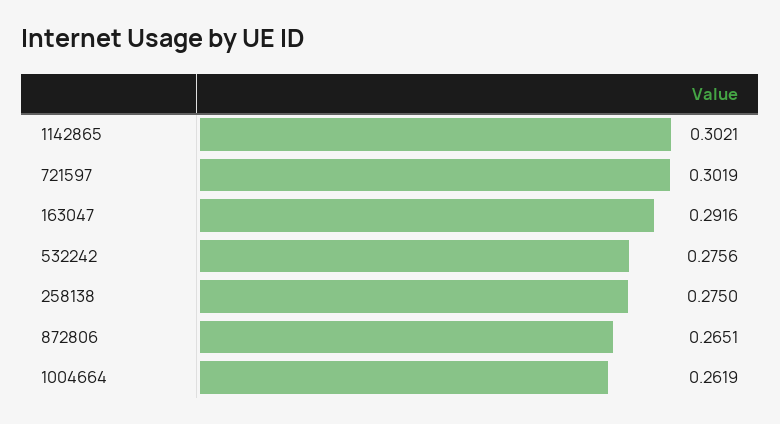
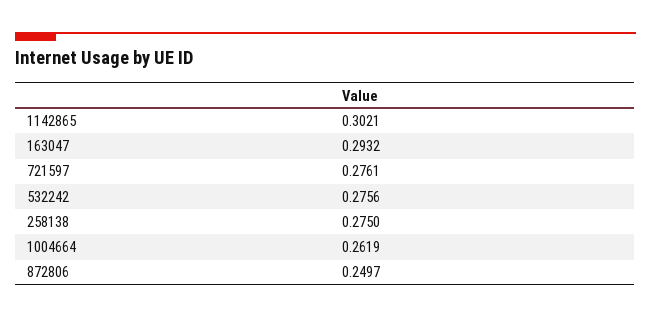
721597: 0.3019 -> 0.2761
163047: 0.2916 -> 0.2932
872806: 0.2651 -> 0.2497

